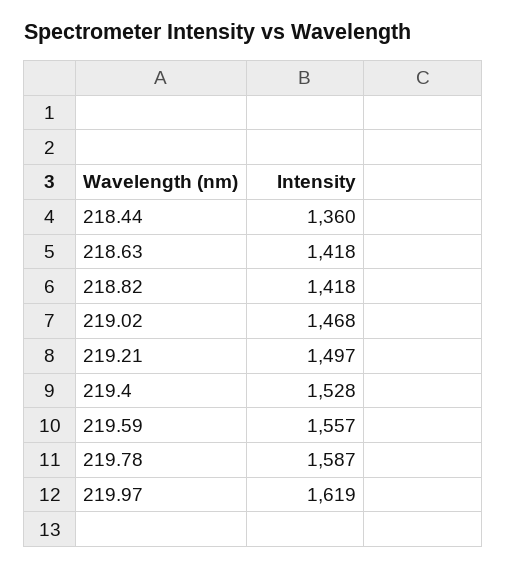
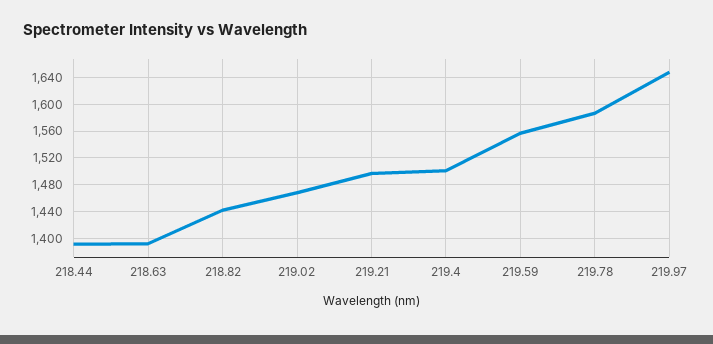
218.44: 1360 -> 1390
218.63: 1418 -> 1390
218.82: 1418 -> 1440
219.4: 1528 -> 1500
219.97: 1619 -> 1650

